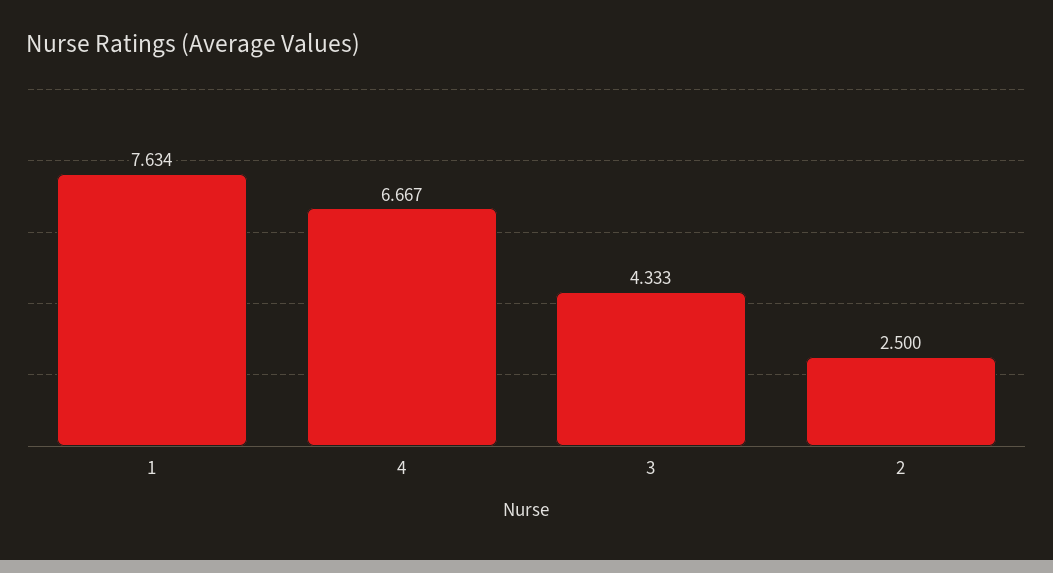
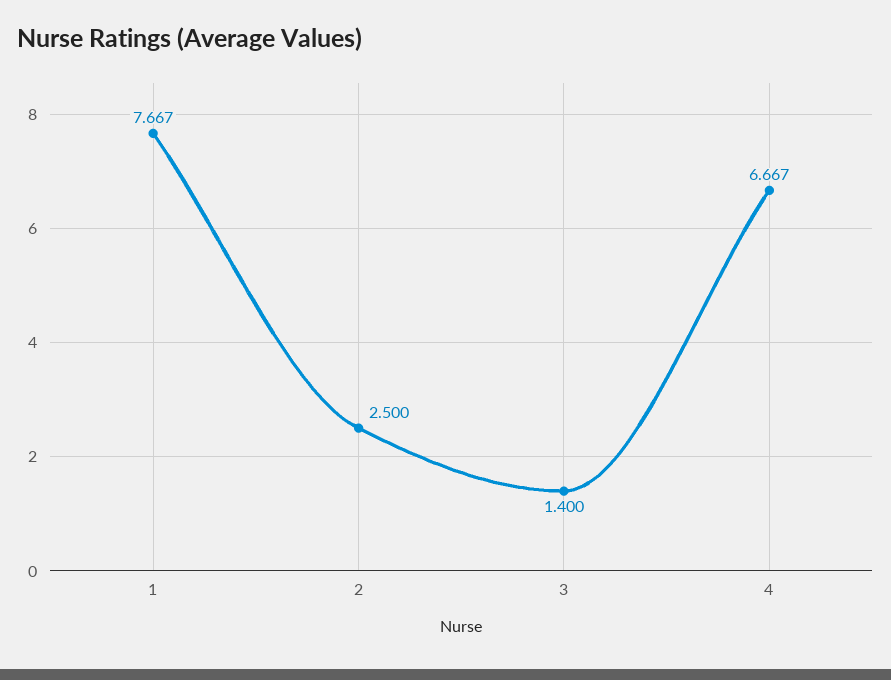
1: 7.634 -> 7.667
3: 4.333 -> 1.4

